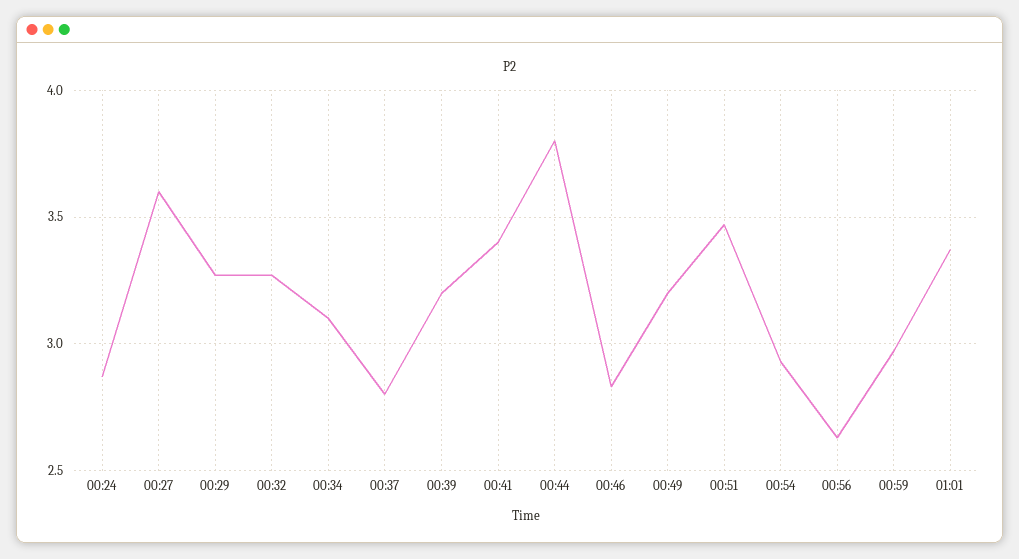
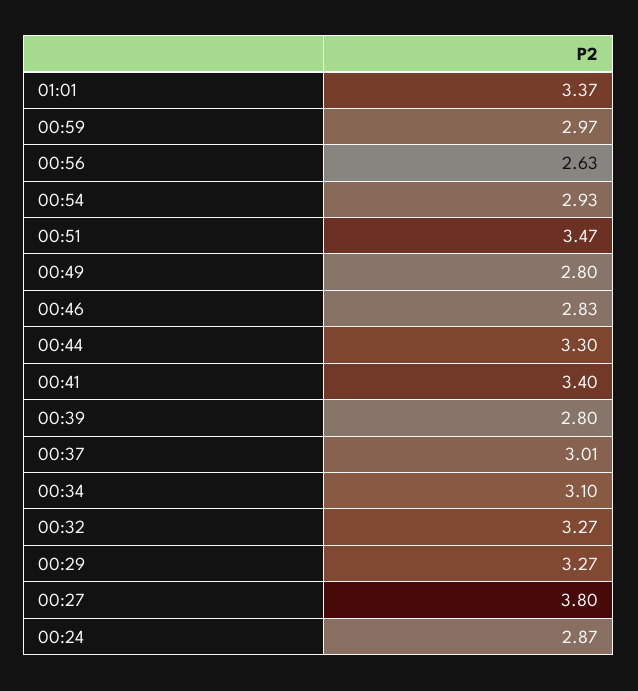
00:27: 3.6 -> 3.8
00:37: 2.8 -> 3.01
00:39: 3.2 -> 2.8
00:44: 3.8 -> 3.3
00:49: 3.2 -> 2.8

